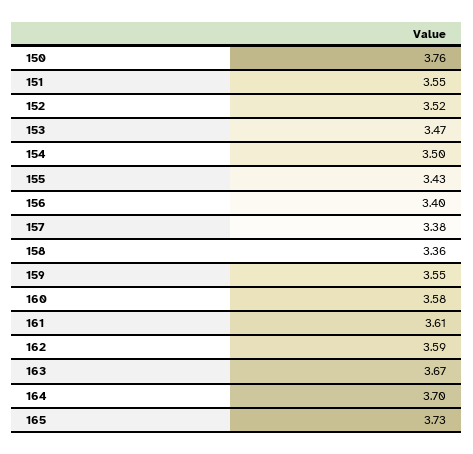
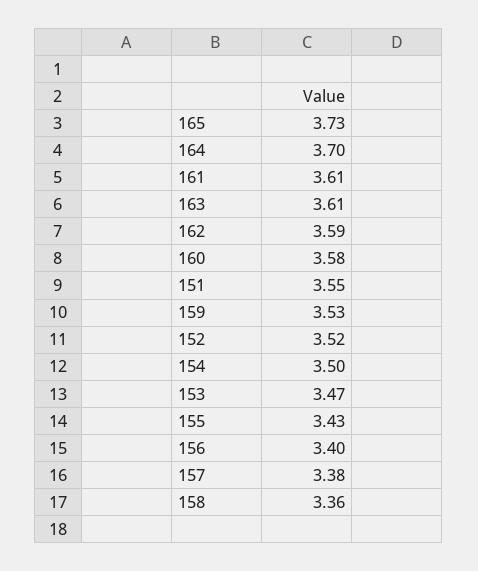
150: 3.76 -> none
159: 3.55 -> 3.53
163: 3.67 -> 3.61

